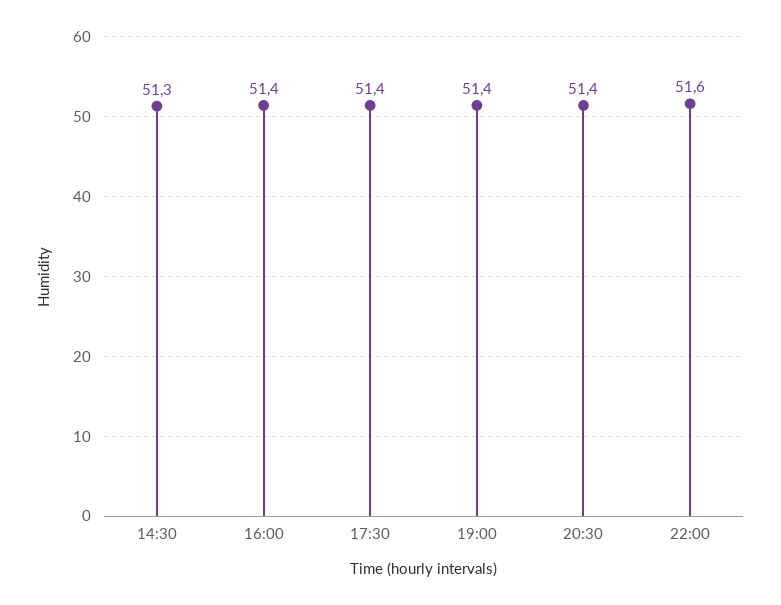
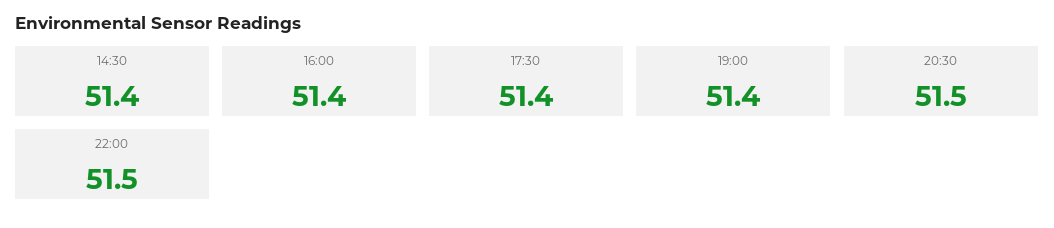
14:30: 51.3 -> 51.4
20:30: 51.4 -> 51.5
22:00: 51.6 -> 51.5

